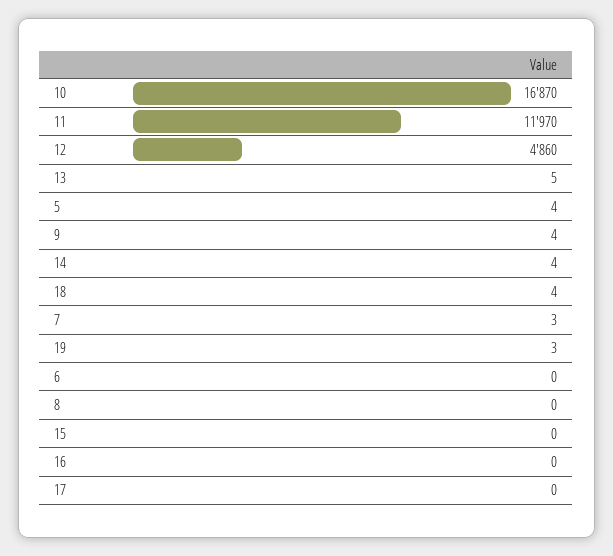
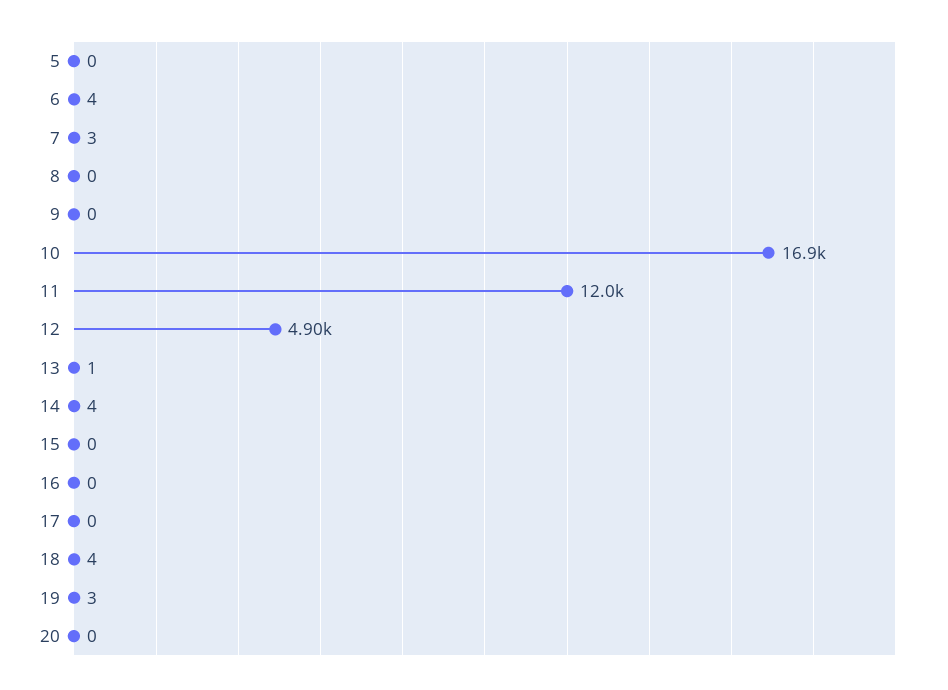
12: 4860 -> 4900
13: 5 -> 1
5: 4 -> 0
9: 4 -> 0
6: 0 -> 4
20: none -> 0

